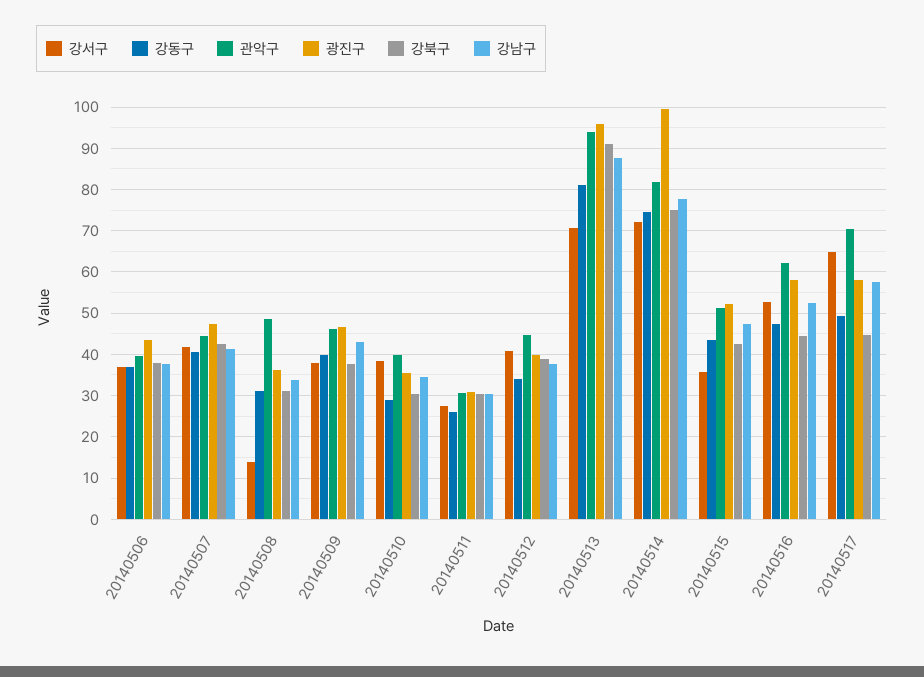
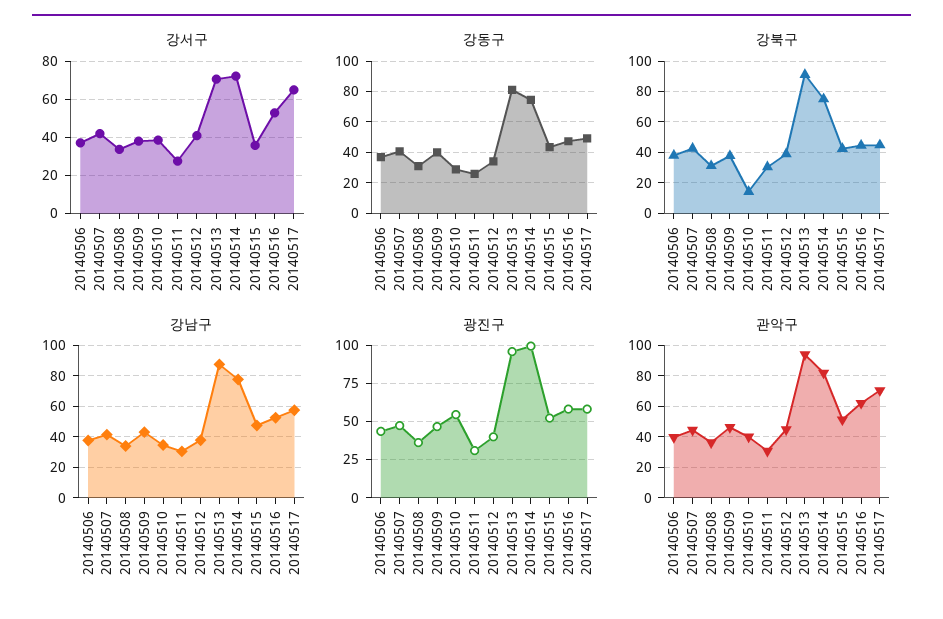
강서구, 20140508: 14 -> 35
관악구, 20140508: 48 -> 35
광진구, 20140510: 36 -> 55
강북구, 20140510: 30 -> 15

